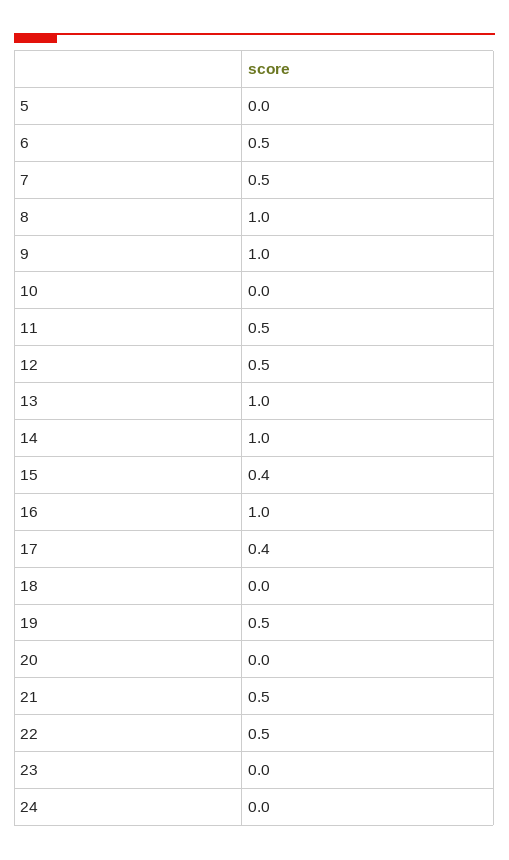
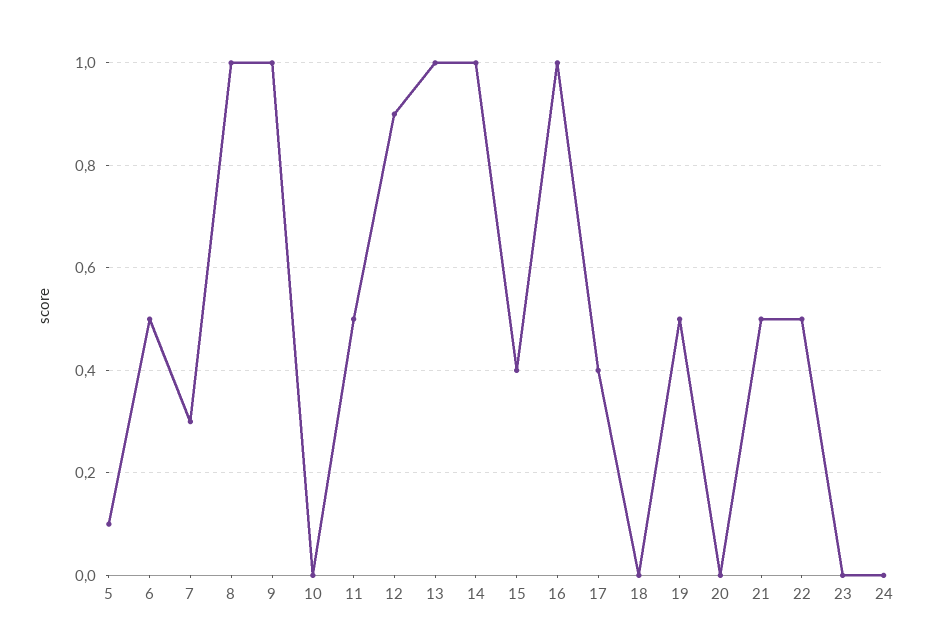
5: 0 -> 0.1
7: 0.5 -> 0.3
12: 0.5 -> 0.9

